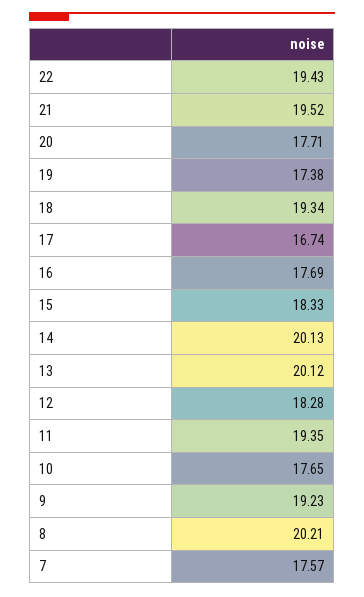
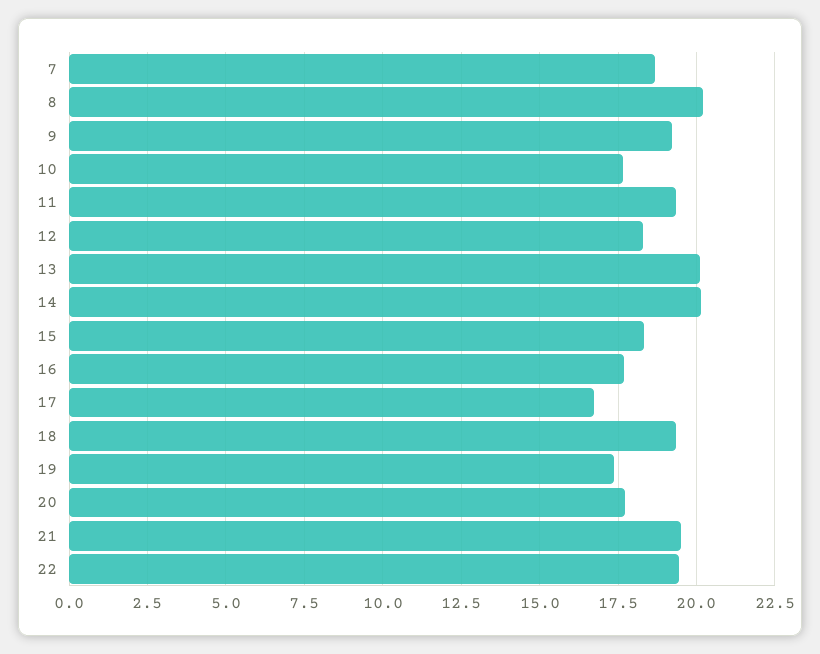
7: 17.57 -> 18.75

